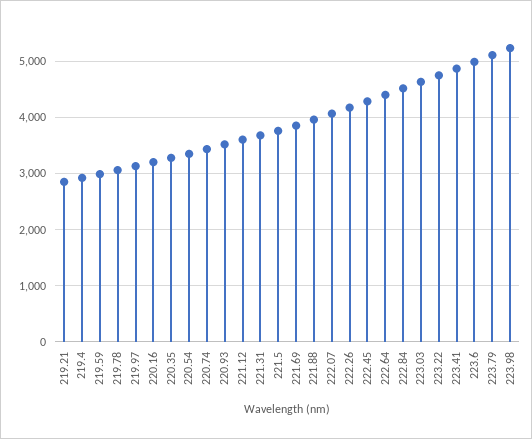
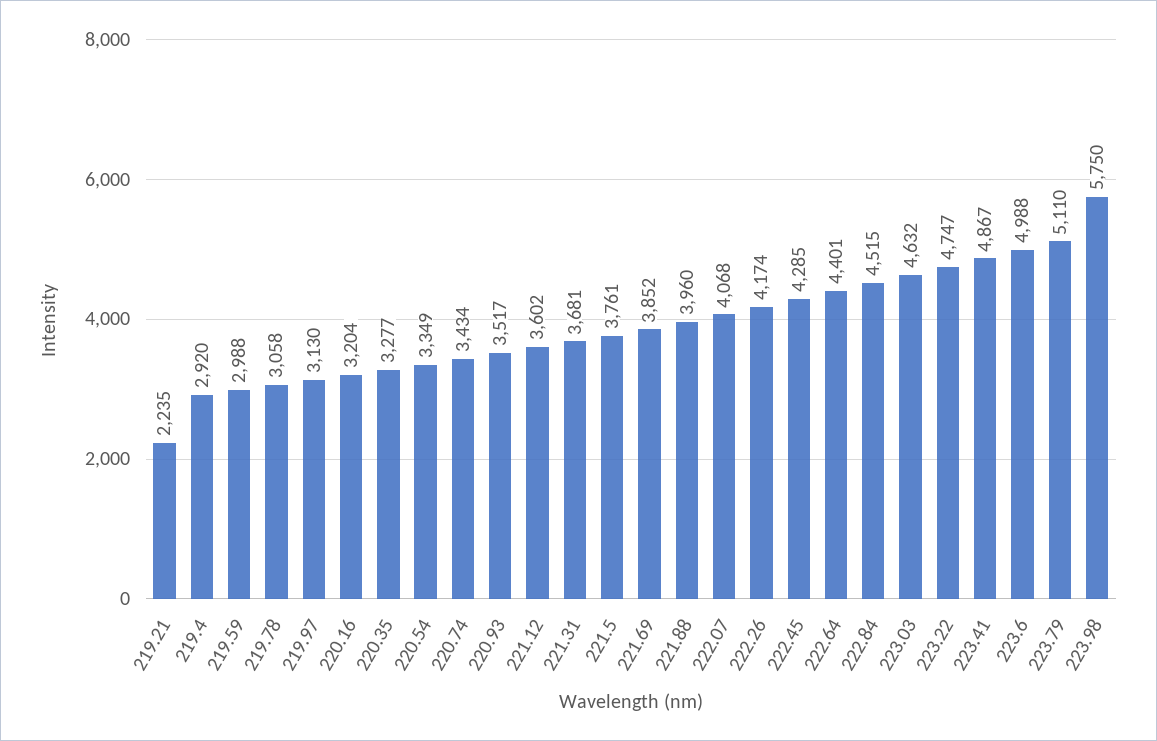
219.21: 2800 -> 2235
223.98: 5200 -> 5750

